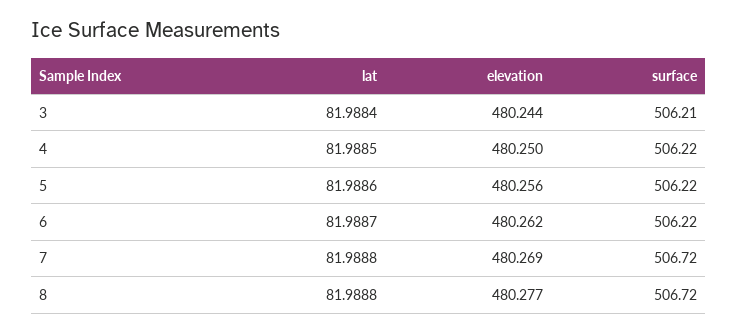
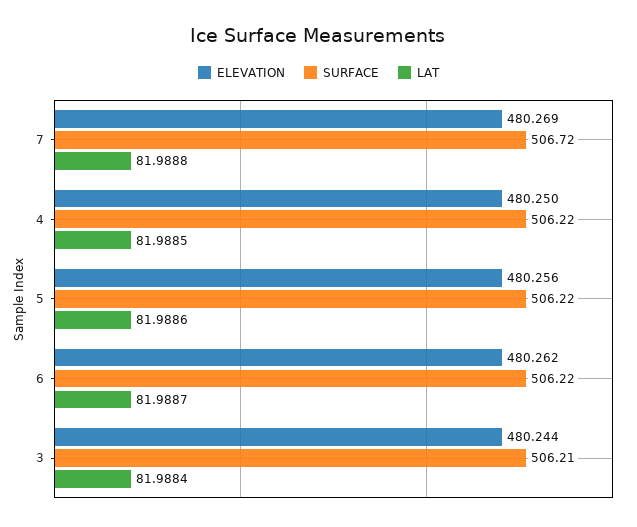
lat, 8: 81.9888 -> none
elevation, 8: 480.277 -> none
surface, 8: 506.72 -> none

